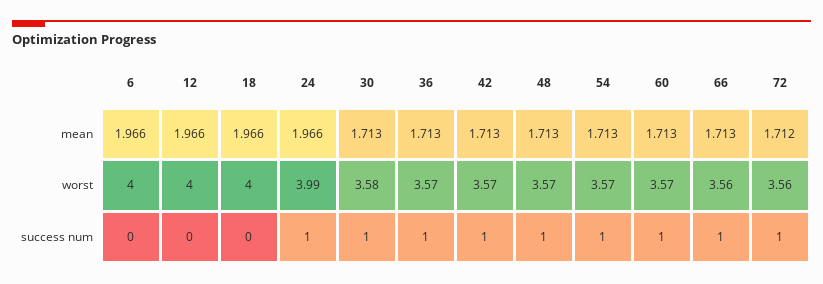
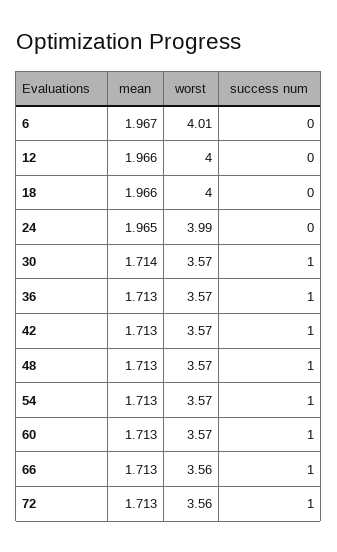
6, mean: 1.966 -> 1.967
24, mean: 1.966 -> 1.965
30, mean: 1.713 -> 1.714
72, mean: 1.712 -> 1.713
6, worst: 4 -> 4.01
30, worst: 3.58 -> 3.57
24, success num: 1 -> 0

